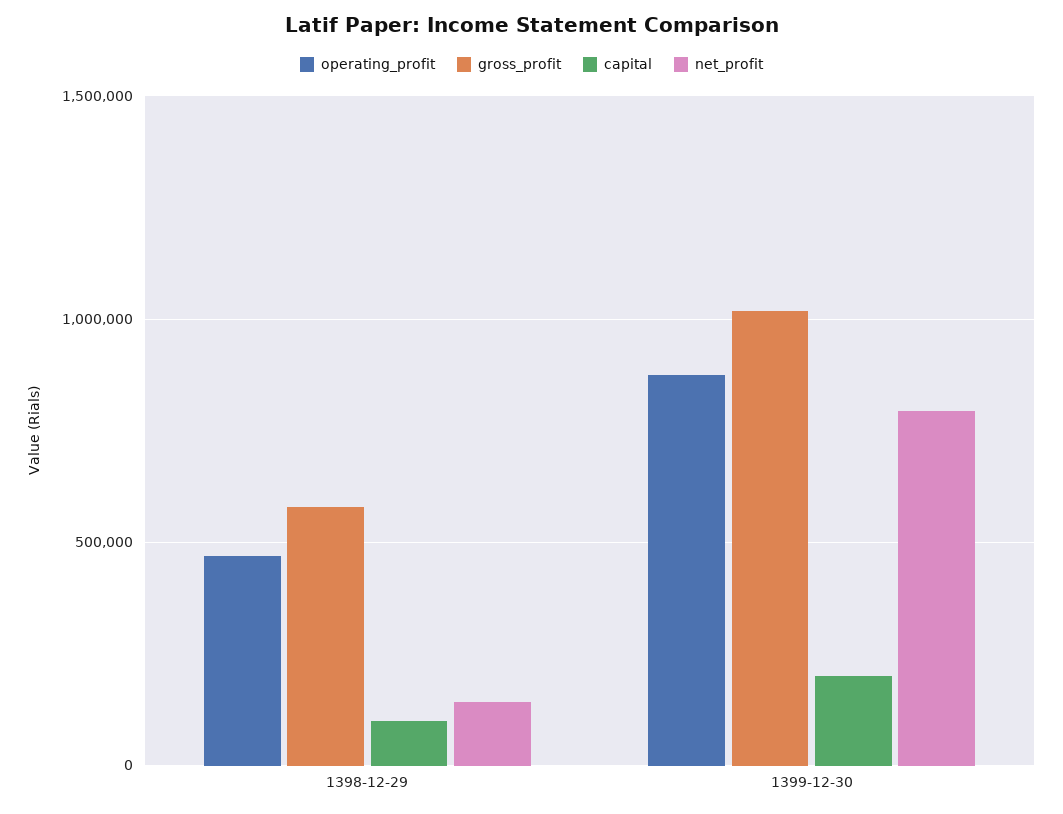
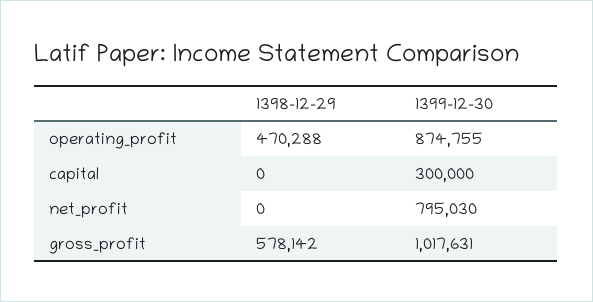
capital, 1398-12-29: 100000 -> 0
net_profit, 1398-12-29: 150000 -> 0
capital, 1399-12-30: 200000 -> 300000

